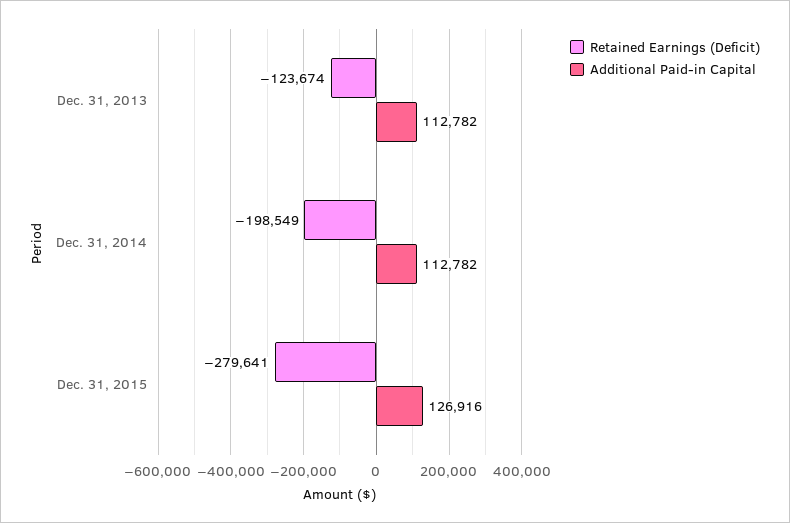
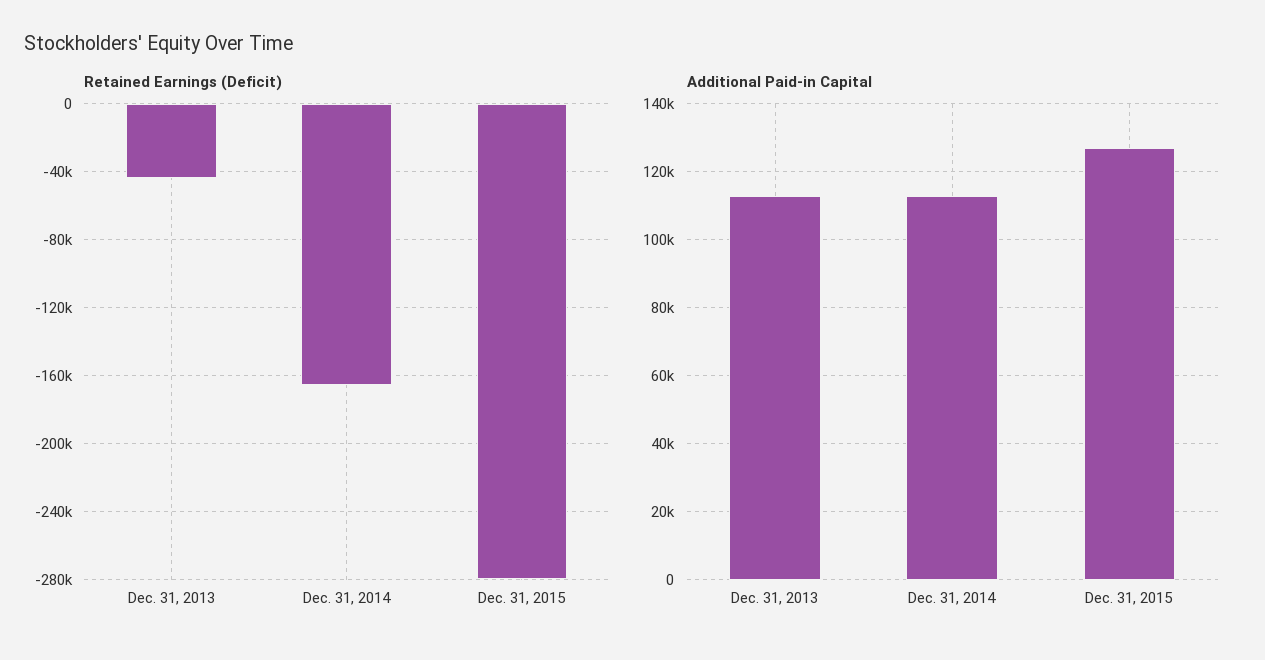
Retained Earnings (Deficit), Dec. 31, 2013: -123674 -> -45000
Retained Earnings (Deficit), Dec. 31, 2014: -198549 -> -165000

